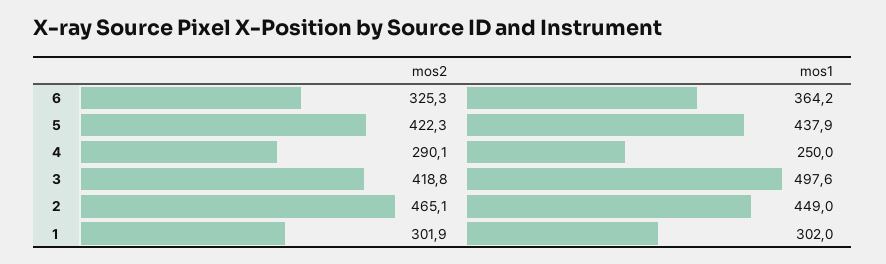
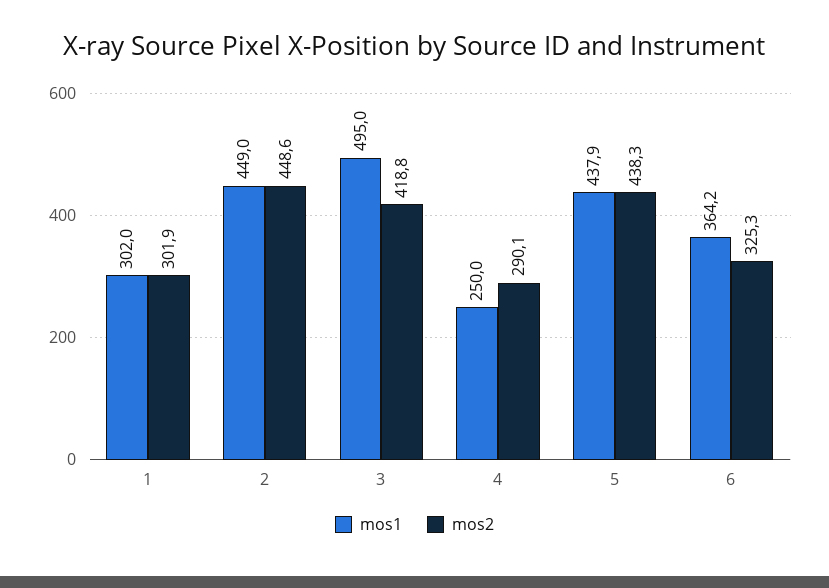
mos2, 5: 422.3 -> 438.3
mos1, 3: 497.6 -> 495
mos2, 2: 465.1 -> 448.6

